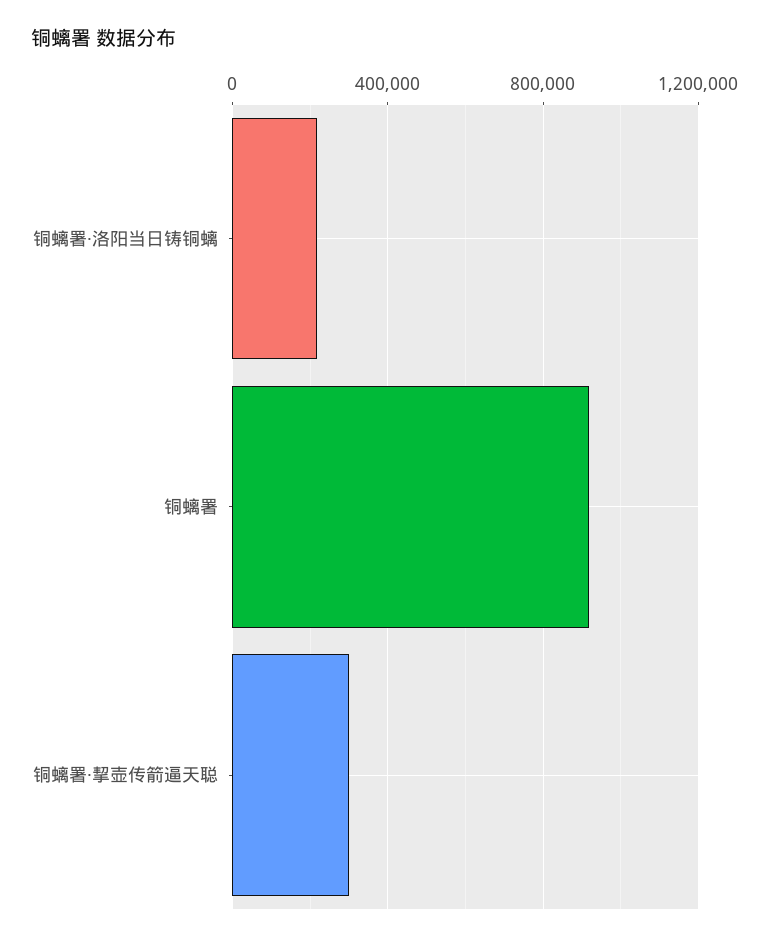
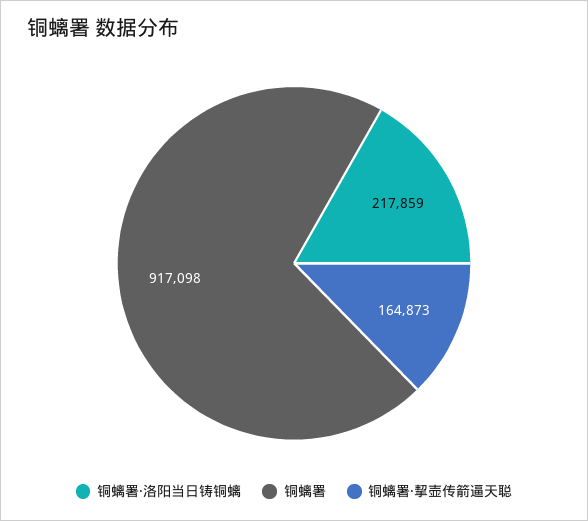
铜螭署·挈壶传箭逼天聪: 300000 -> 164873

